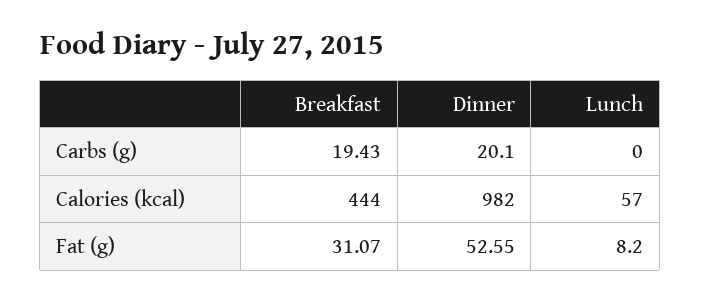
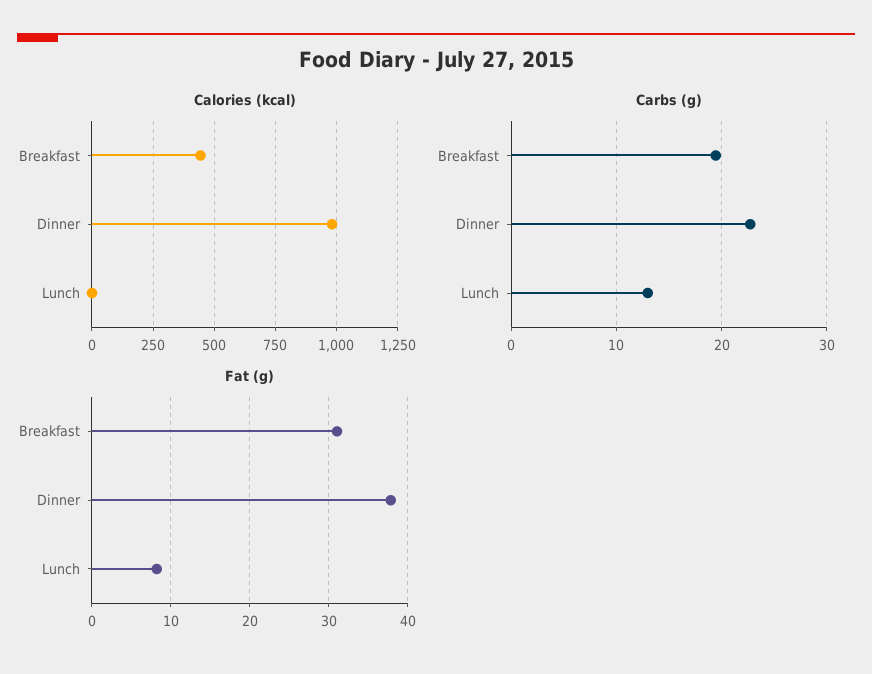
Carbs (g), Dinner: 20.1 -> 23
Carbs (g), Lunch: 0 -> 13
Calories (kcal), Lunch: 57 -> 0
Fat (g), Dinner: 52.55 -> 38

